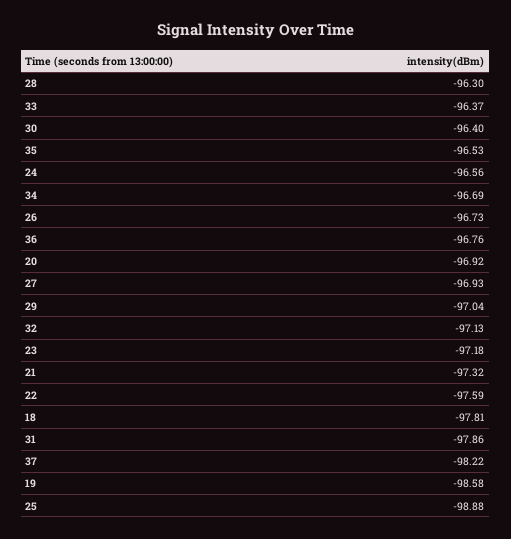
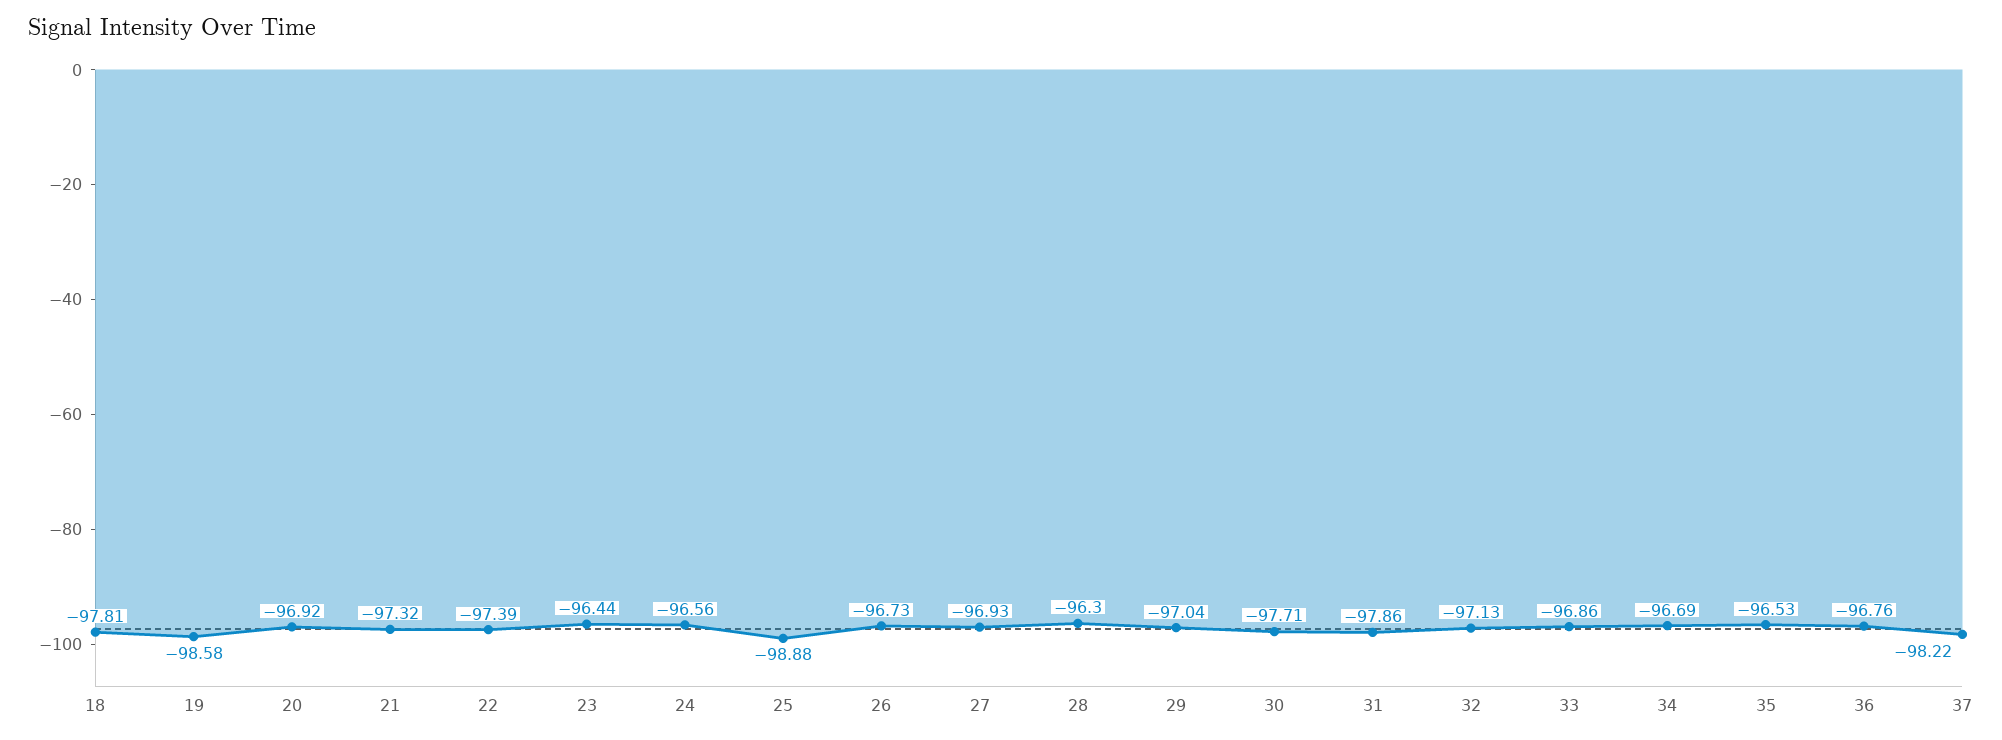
33: -96.37 -> -96.86
30: -96.4 -> -97.71
23: -97.18 -> -96.44
22: -97.59 -> -97.39

